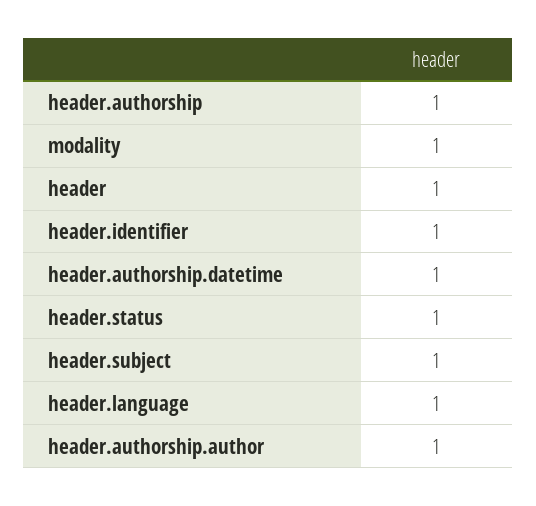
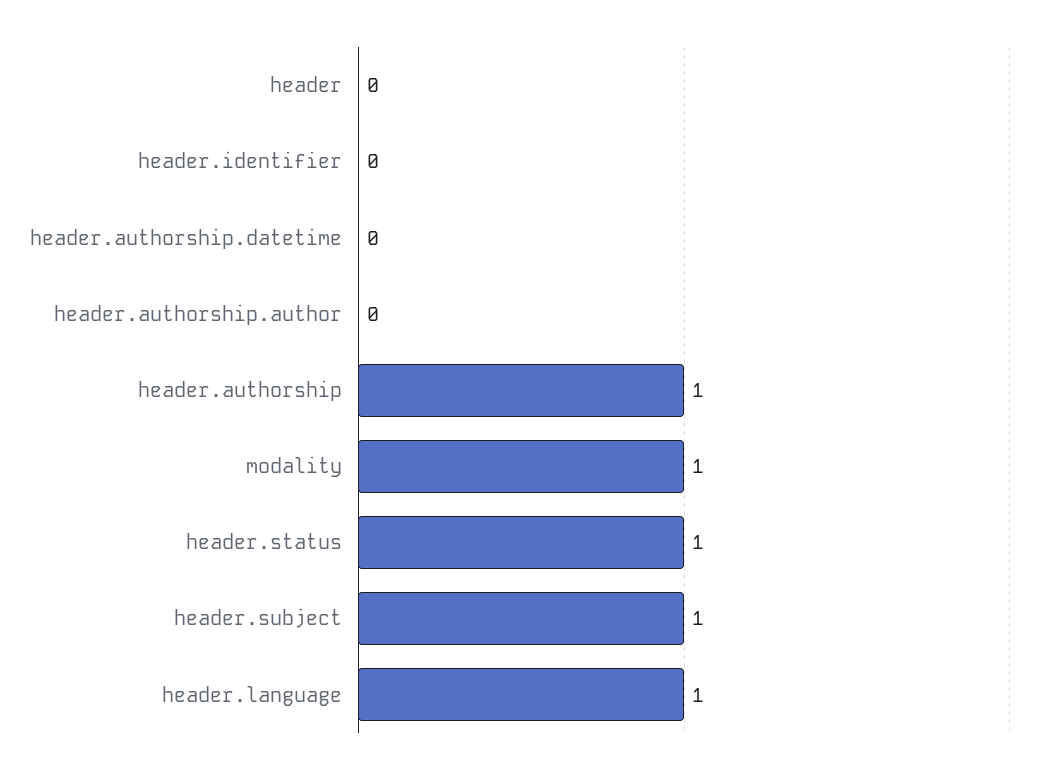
header: 1 -> 0
header.identifier: 1 -> 0
header.authorship.datetime: 1 -> 0
header.authorship.author: 1 -> 0

